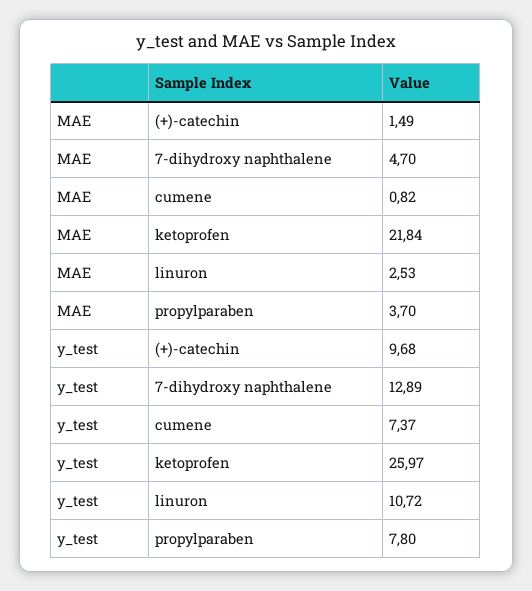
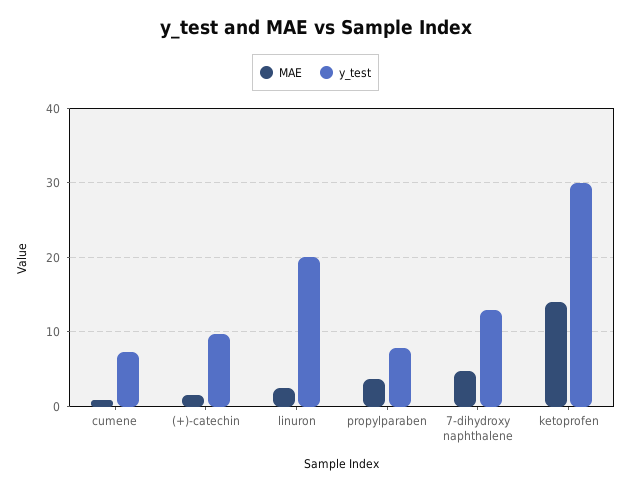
MAE, ketoprofen: 21.84 -> 14
y_test, ketoprofen: 25.97 -> 30
y_test, linuron: 10.72 -> 20

